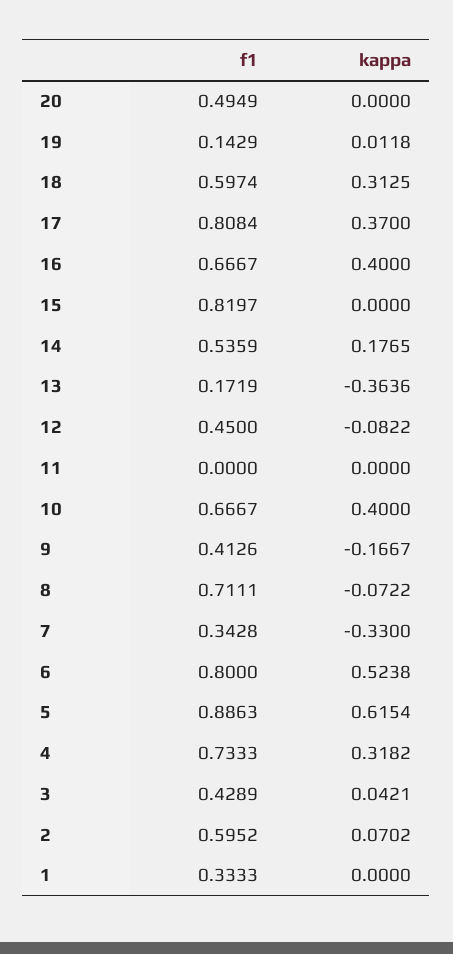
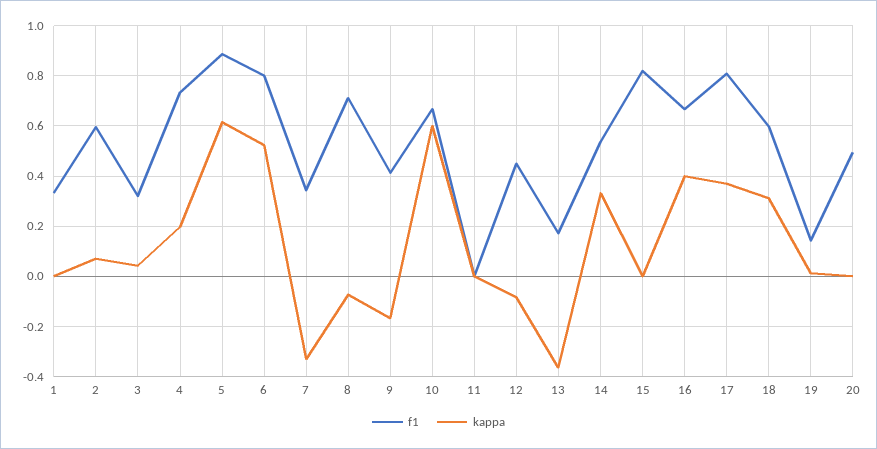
kappa, 14: 0.1765 -> 0.325
kappa, 10: 0.4 -> 0.6
kappa, 4: 0.3182 -> 0.2
f1, 3: 0.4289 -> 0.325

